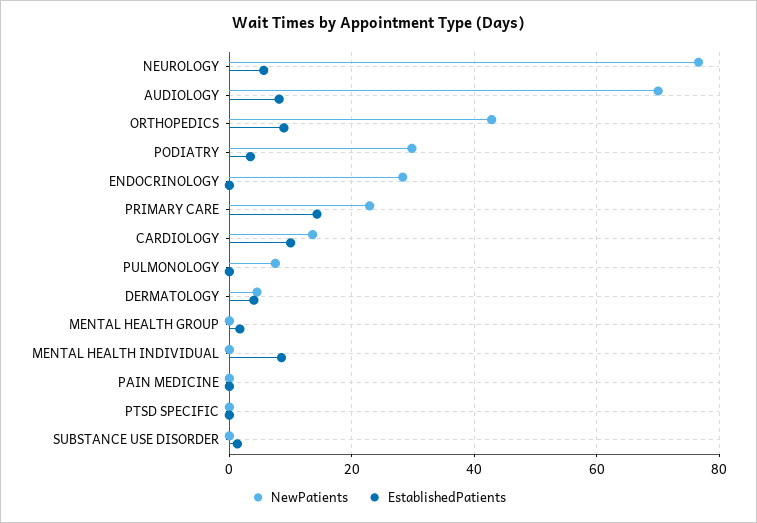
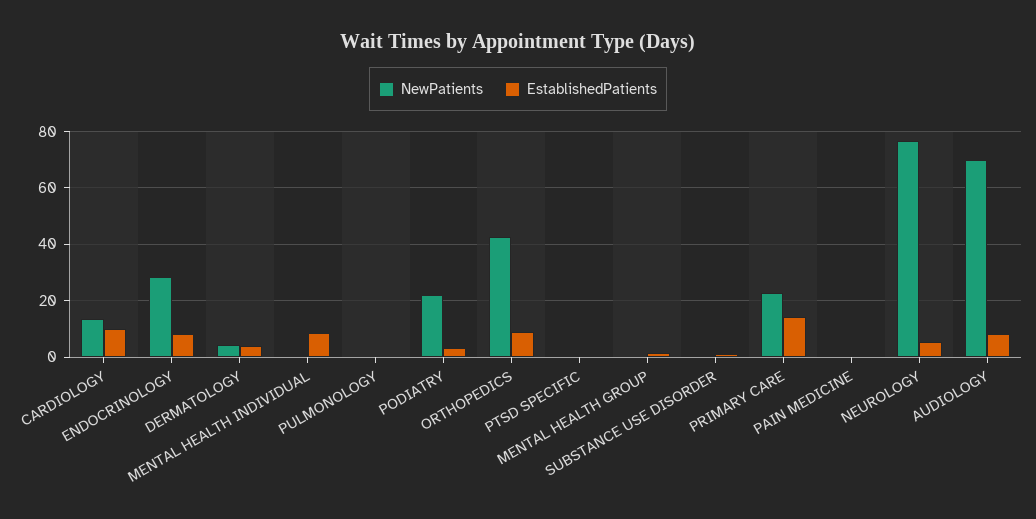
NewPatients, PODIATRY: 30 -> 22.5
EstablishedPatients, ENDOCRINOLOGY: 0 -> 7.5
NewPatients, PULMONOLOGY: 8 -> 0

